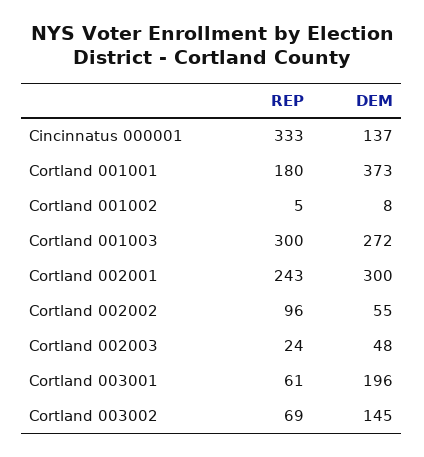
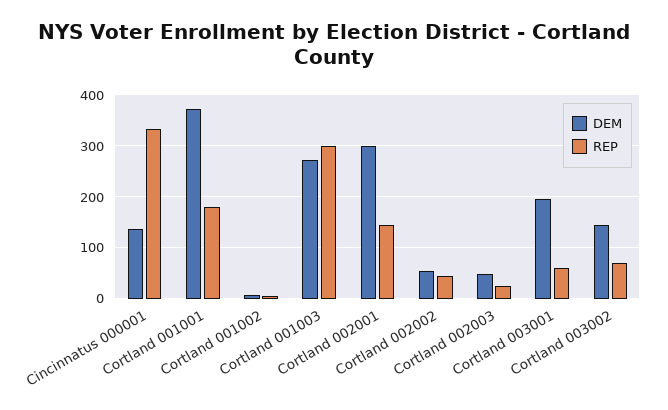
REP, Cortland 002001: 243 -> 140
REP, Cortland 002002: 96 -> 40

